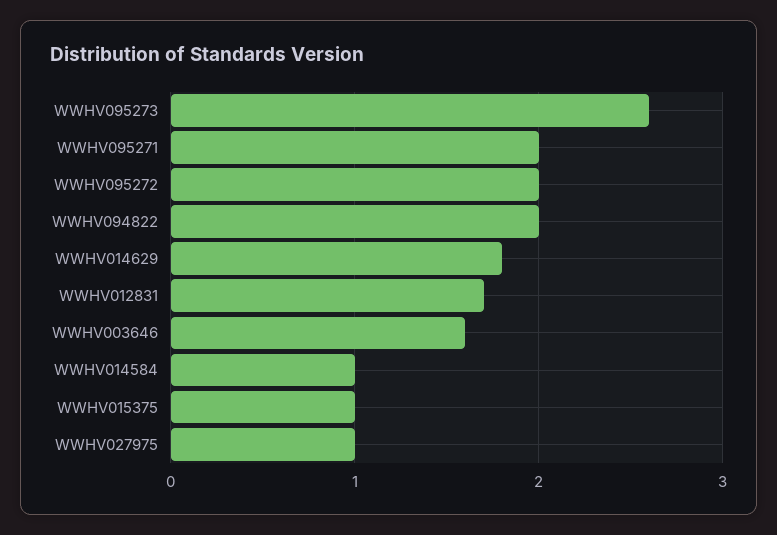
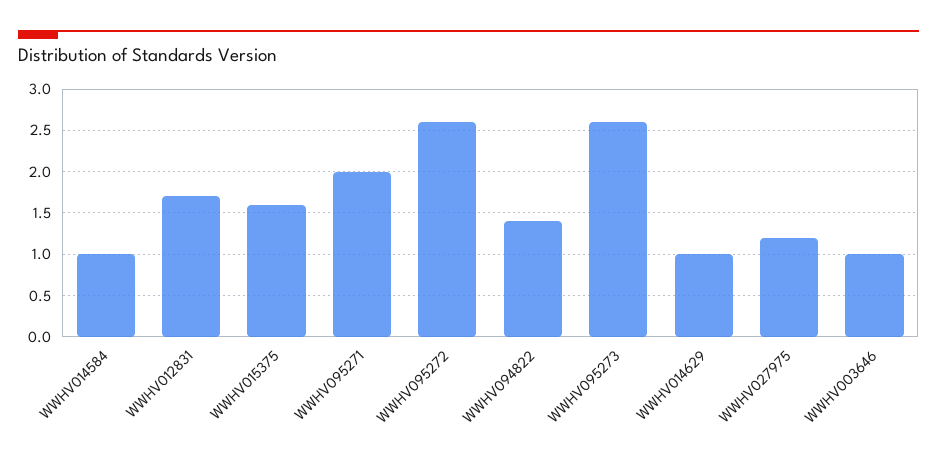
WWHV095272: 2 -> 2.6
WWHV094822: 2 -> 1.4
WWHV014629: 1.8 -> 1
WWHV003646: 1.6 -> 1
WWHV015375: 1 -> 1.6
WWHV027975: 1 -> 1.2

